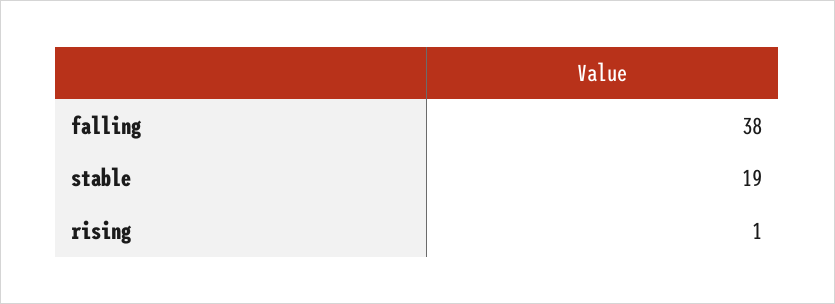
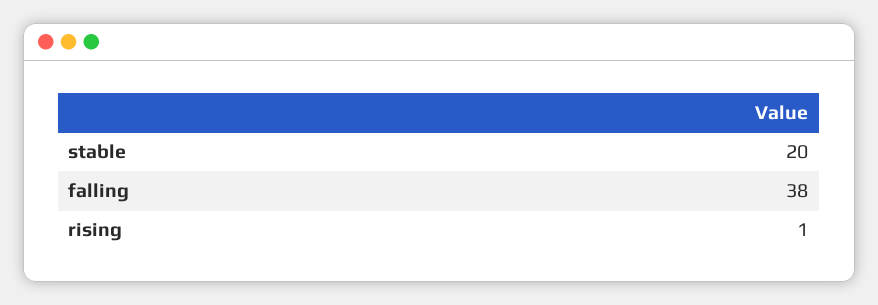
stable: 19 -> 20

